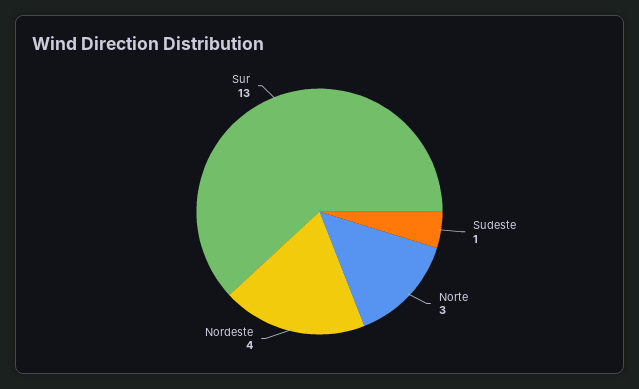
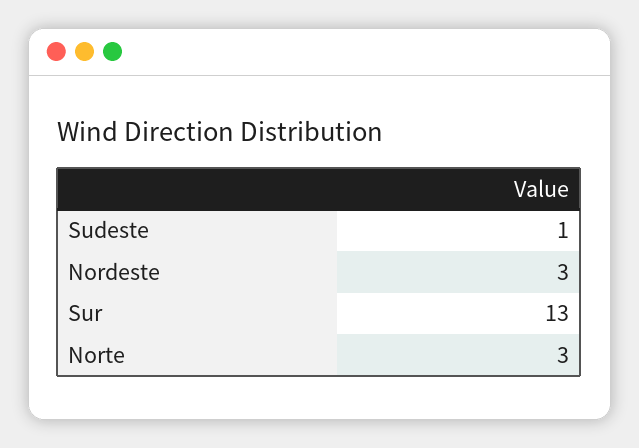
Nordeste: 4 -> 3

